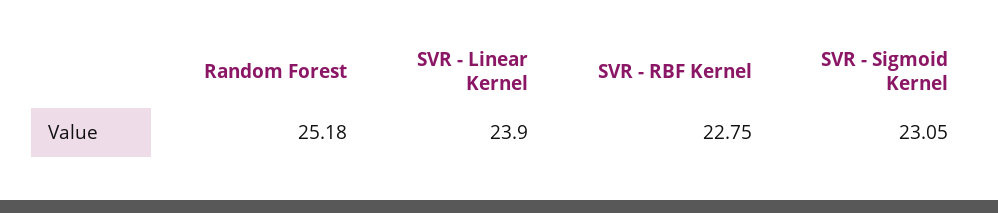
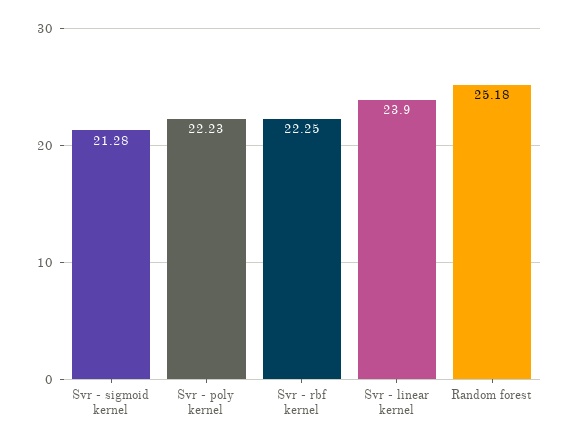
SVR - RBF Kernel: 22.75 -> 22.25
SVR - Sigmoid Kernel: 23.05 -> 21.28
Svr - poly kernel: none -> 22.23

